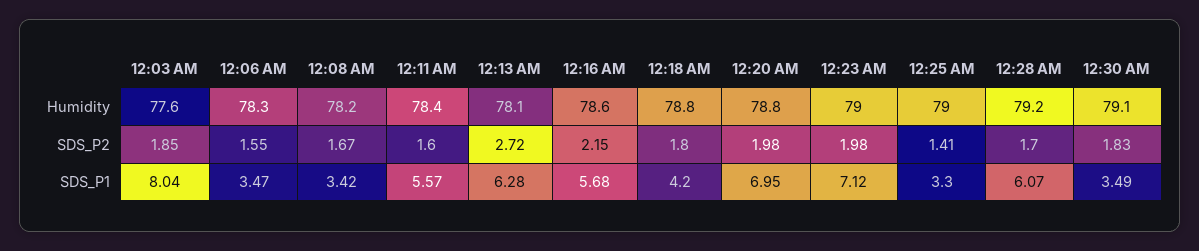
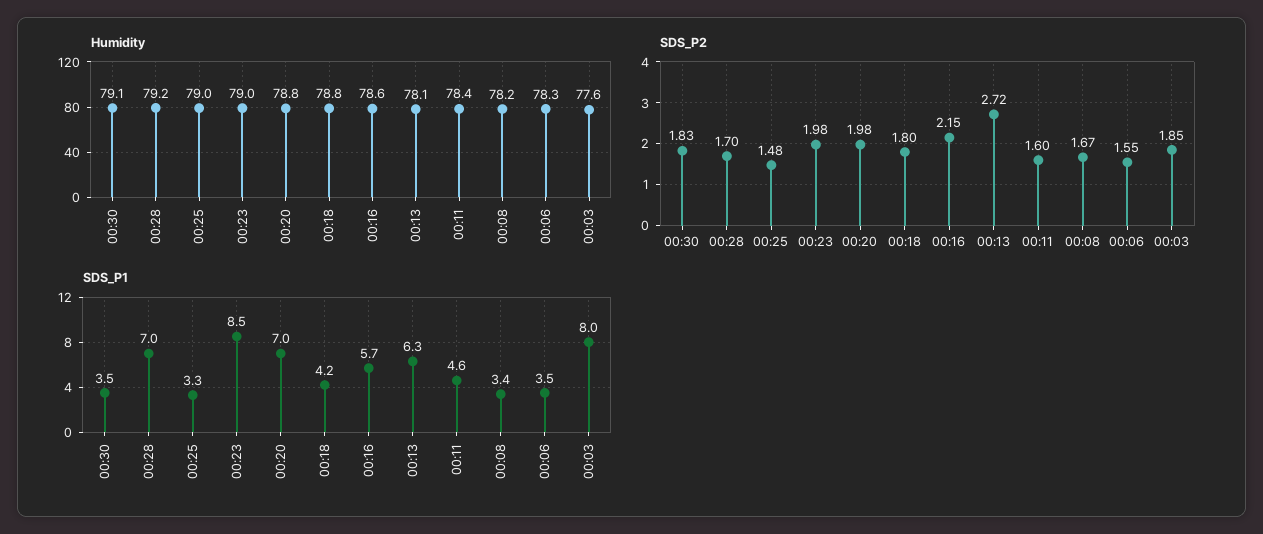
SDS_P2, 12:25 AM: 1.41 -> 1.48
SDS_P1, 12:11 AM: 5.57 -> 4.6
SDS_P1, 12:23 AM: 7.12 -> 8.5
SDS_P1, 12:28 AM: 6.07 -> 7

